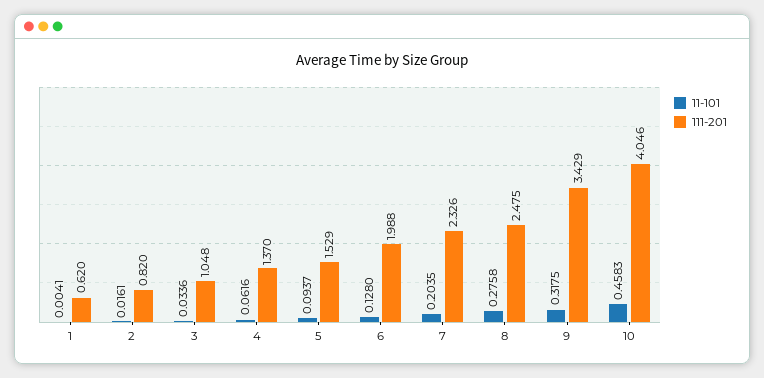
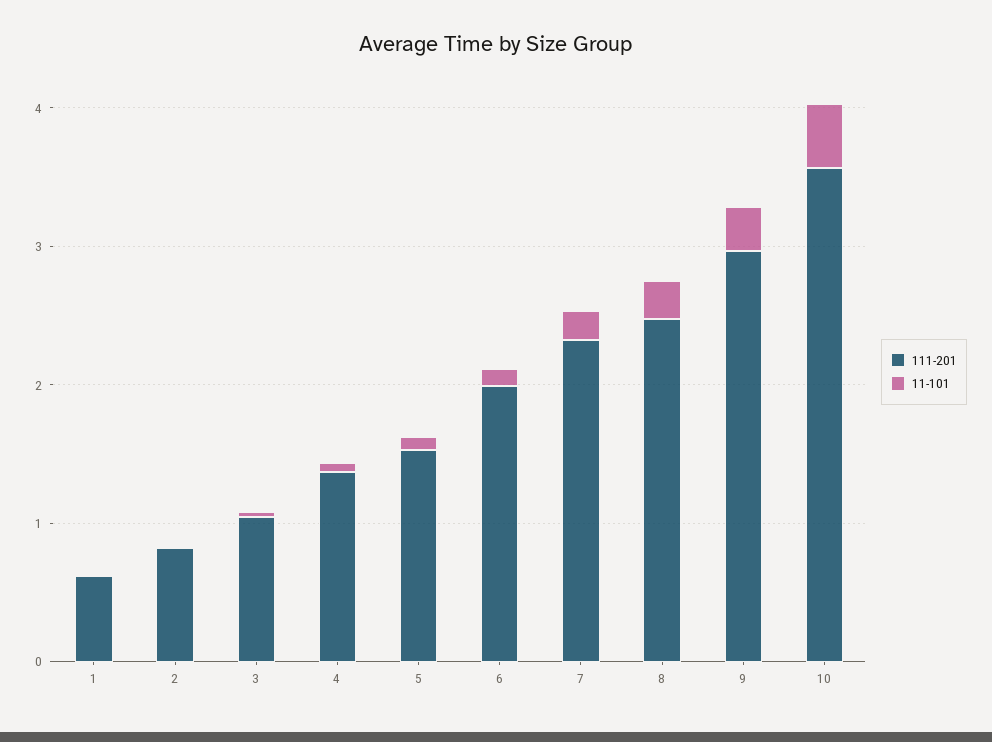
111-201, 9: 3.429 -> 3
111-201, 10: 4.046 -> 3.6

